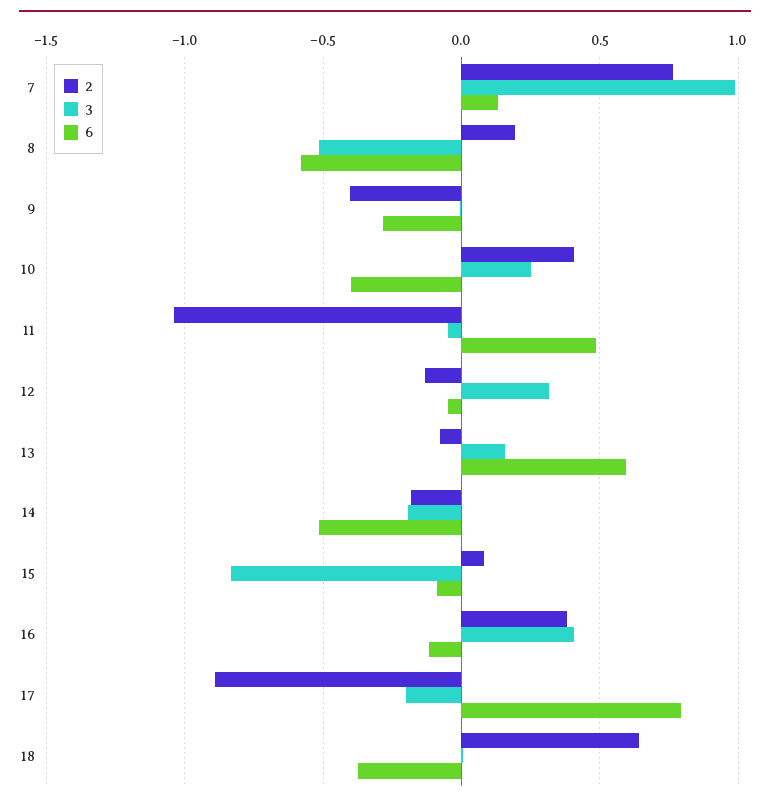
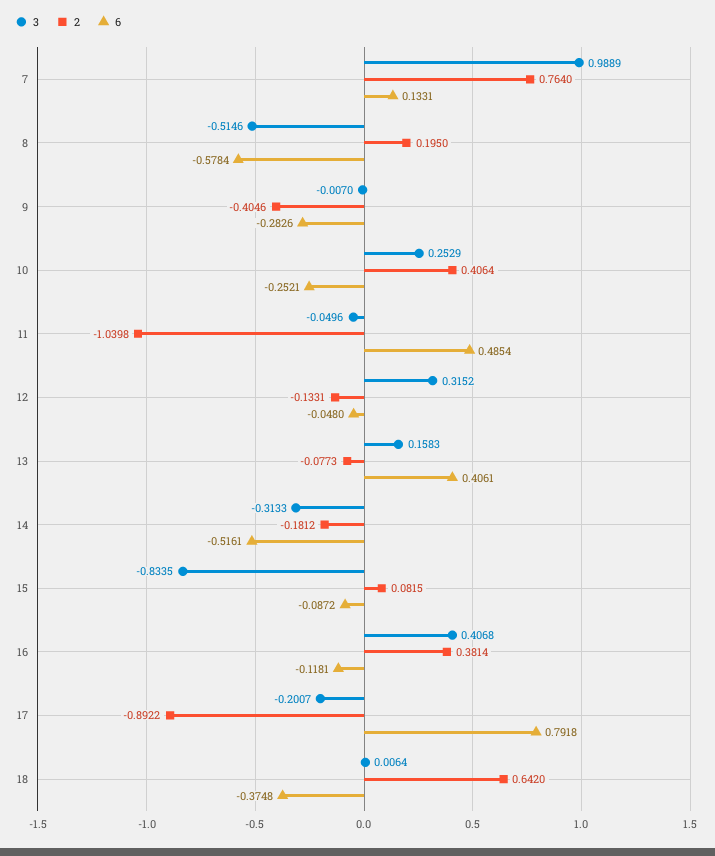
6, 10: -0.4 -> -0.2521
6, 13: 0.6 -> 0.4061
3, 14: -0.2 -> -0.3133

